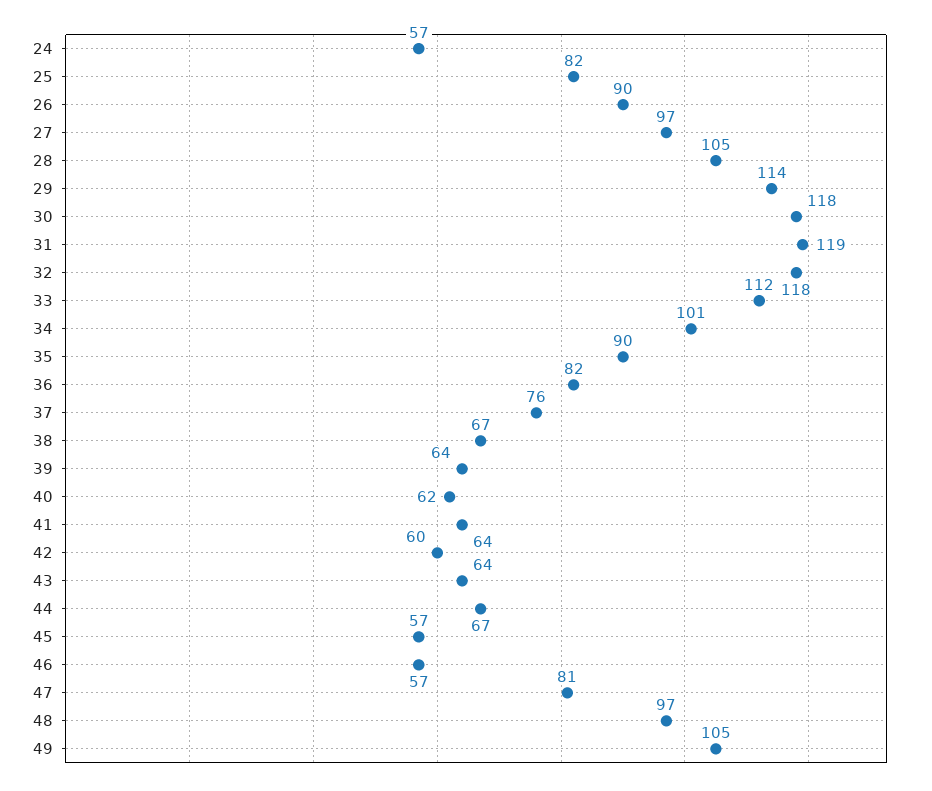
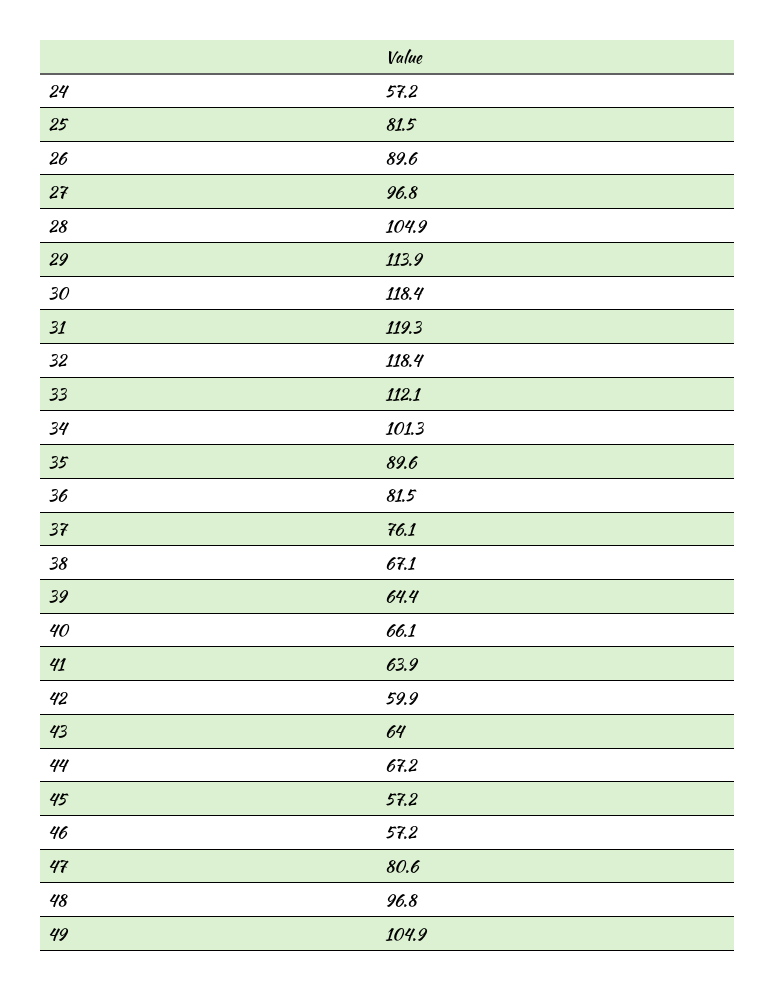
40: 62 -> 66.1

